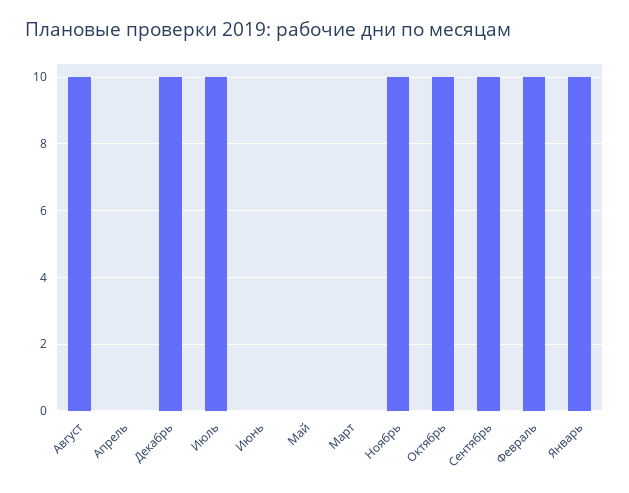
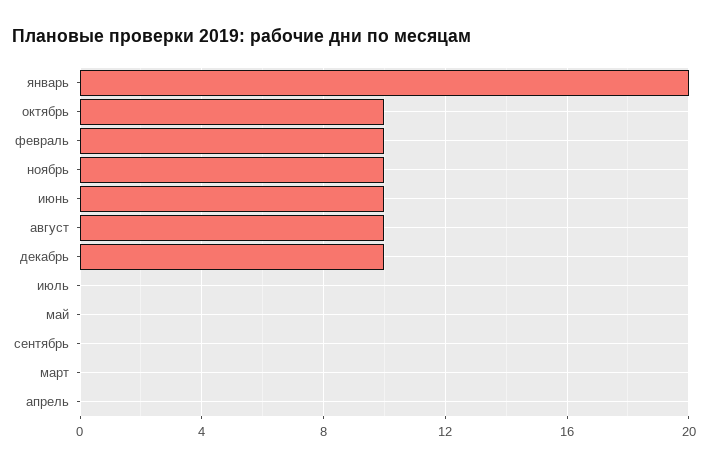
Июль: 10 -> 0
Июнь: 0 -> 10
Сентябрь: 10 -> 0
Январь: 10 -> 20

